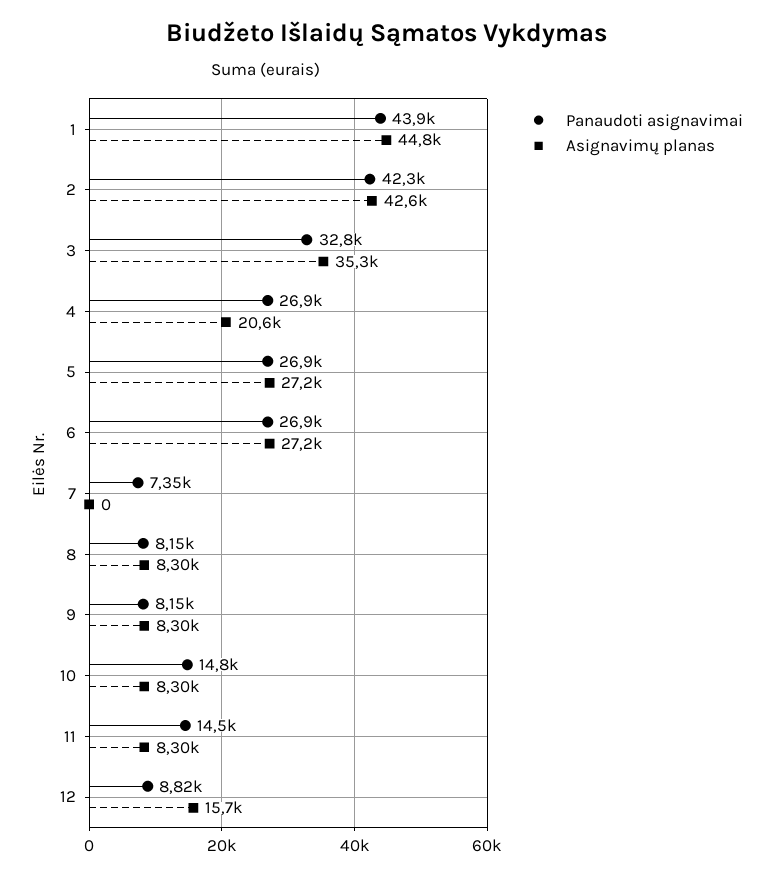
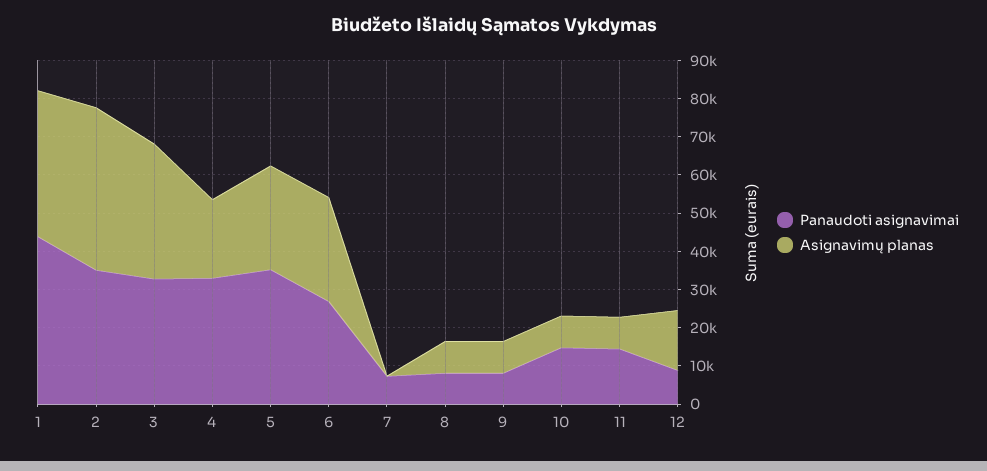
Asignavimų planas, 1: 44800 -> 37500
Panaudoti asignavimai, 2: 42300 -> 35000
Panaudoti asignavimai, 4: 26900 -> 32500
Panaudoti asignavimai, 5: 26900 -> 35000

